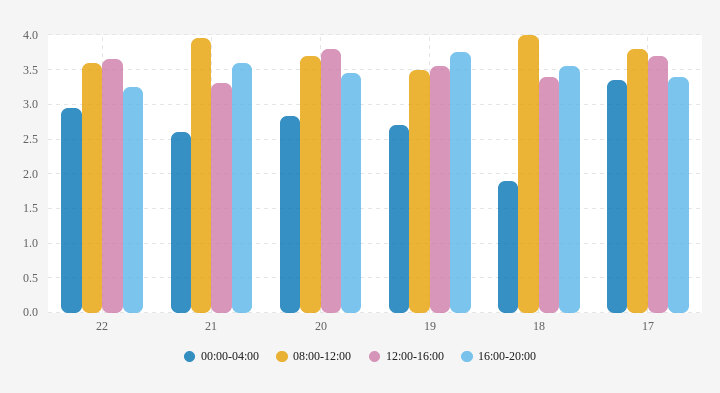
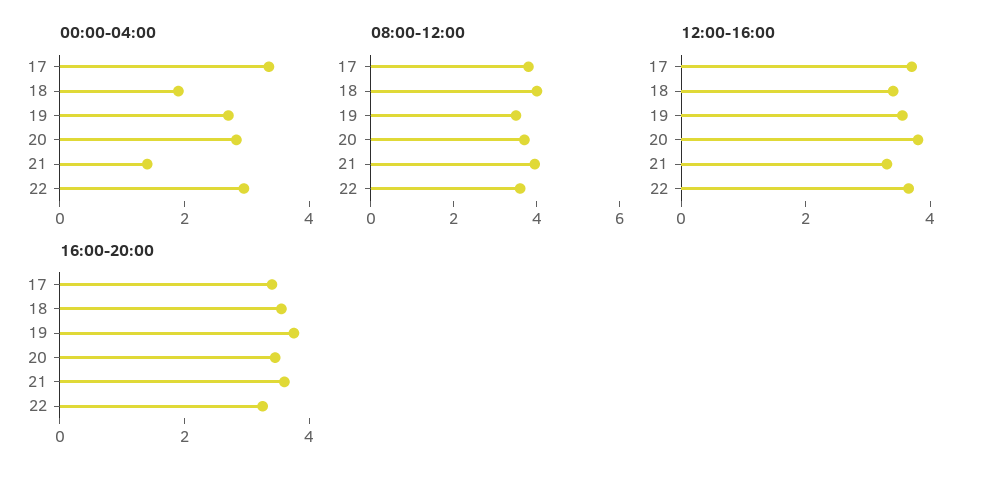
00:00-04:00, 21: 2.6 -> 1.5

